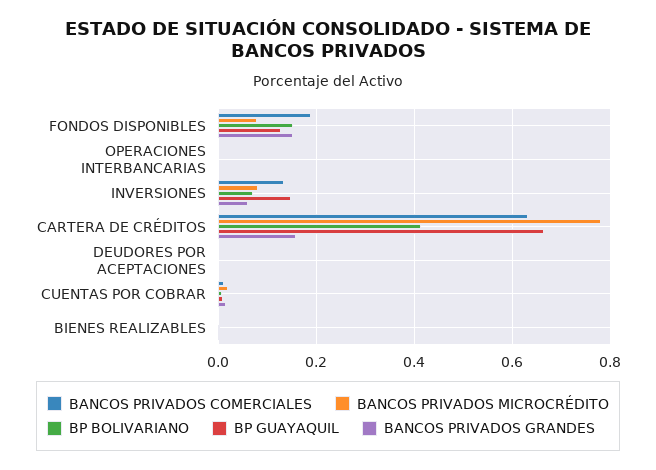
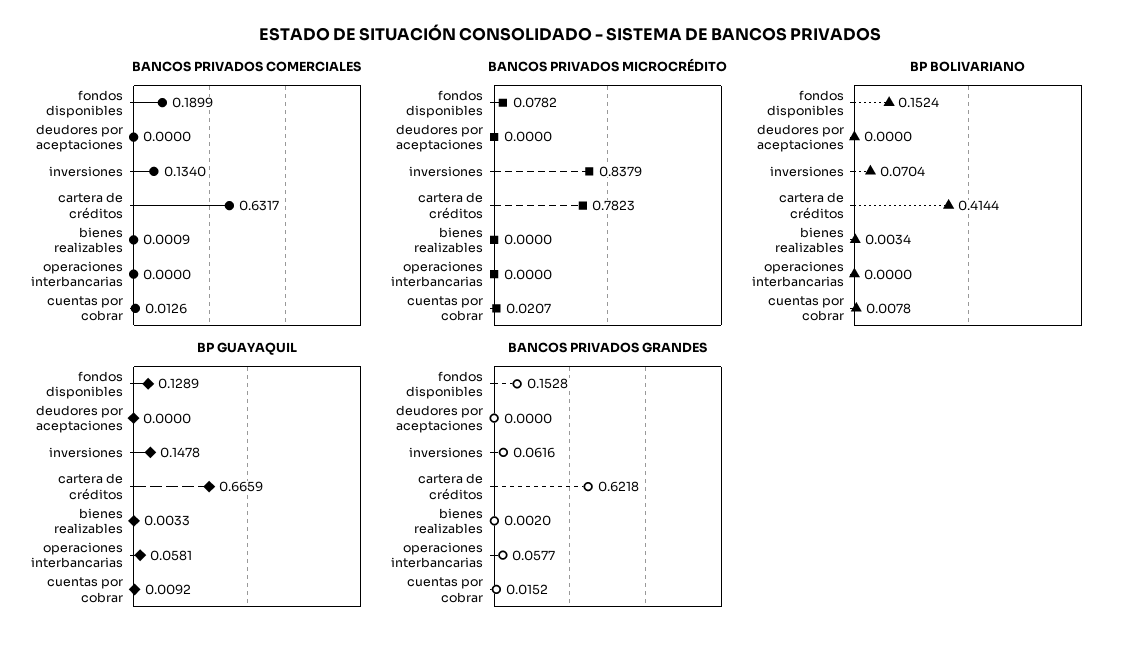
BP GUAYAQUIL, OPERACIONES INTERBANCARIAS: 0 -> 0.0581
BANCOS PRIVADOS GRANDES, OPERACIONES INTERBANCARIAS: 0 -> 0.0577
BANCOS PRIVADOS MICROCRÉDITO, INVERSIONES: 0.08 -> 0.8379
BANCOS PRIVADOS GRANDES, CARTERA DE CRÉDITOS: 0.16 -> 0.6218

